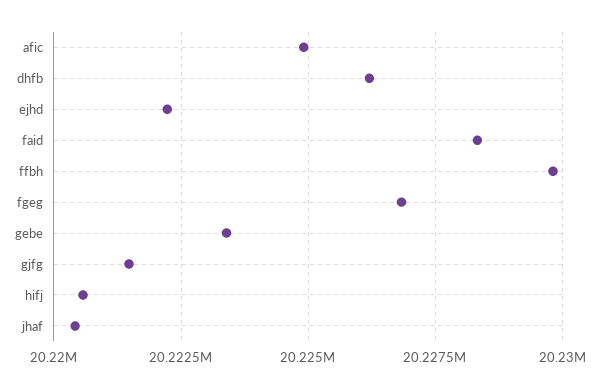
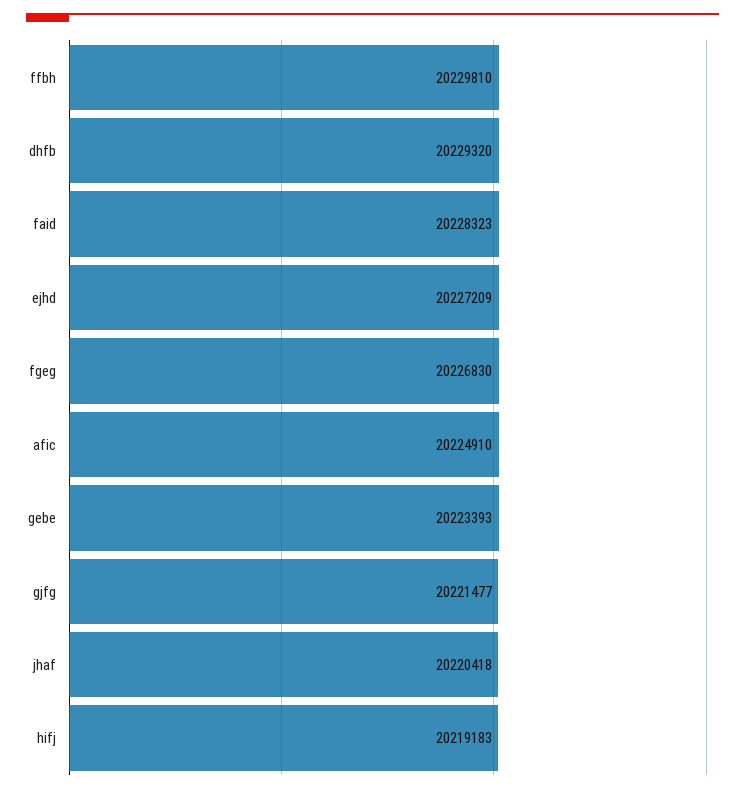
dhfb: 20226250 -> 20229320
ejhd: 20222250 -> 20227209
hifj: 20220500 -> 20219183

